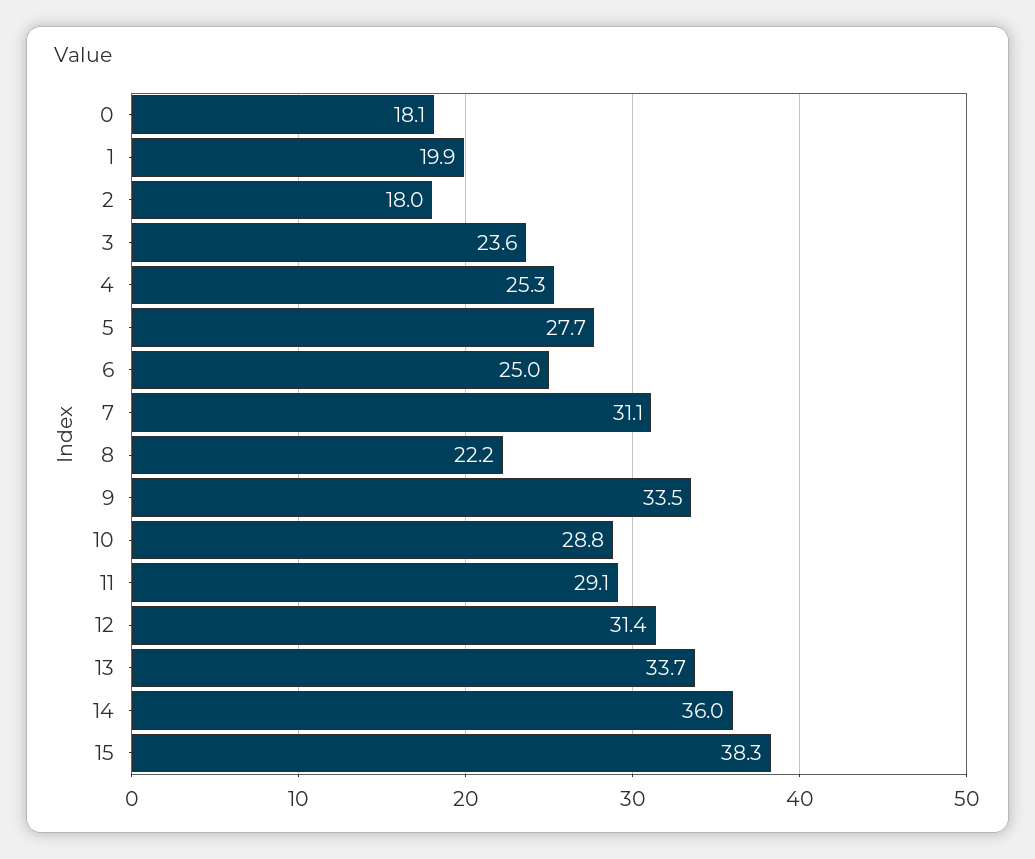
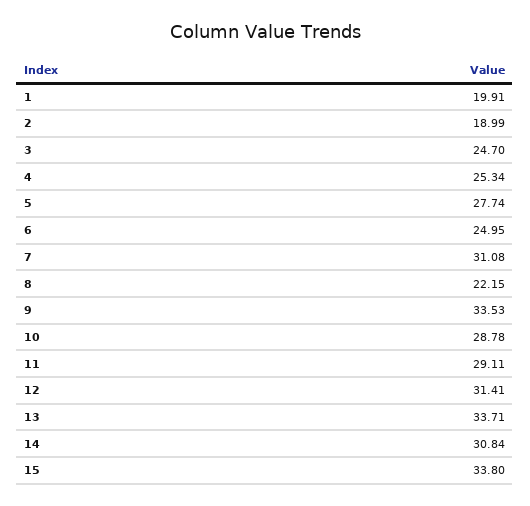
0: 18.1 -> none
2: 18 -> 18.99
3: 23.6 -> 24.7
14: 36 -> 30.84
15: 38.3 -> 33.8

